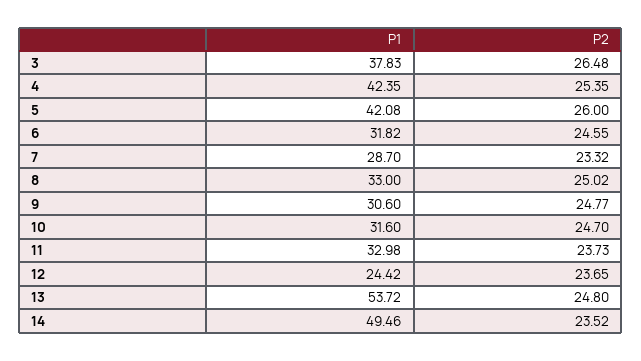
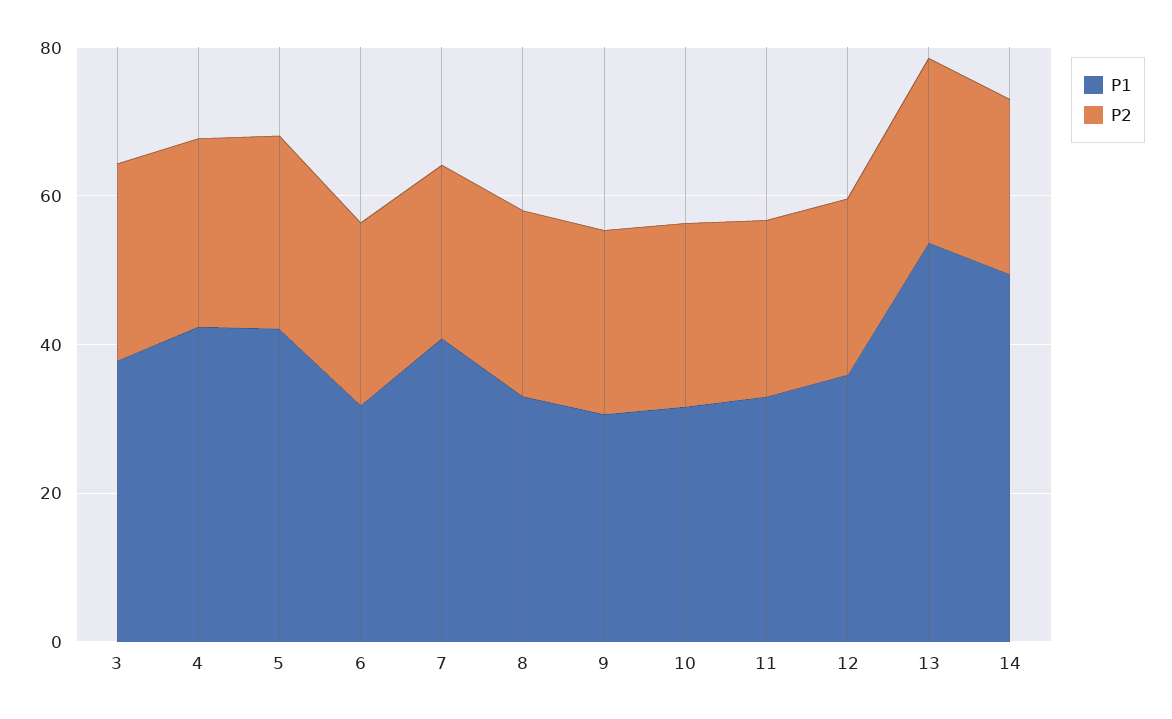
P1, 7: 28.7 -> 40
P1, 12: 24.42 -> 35

